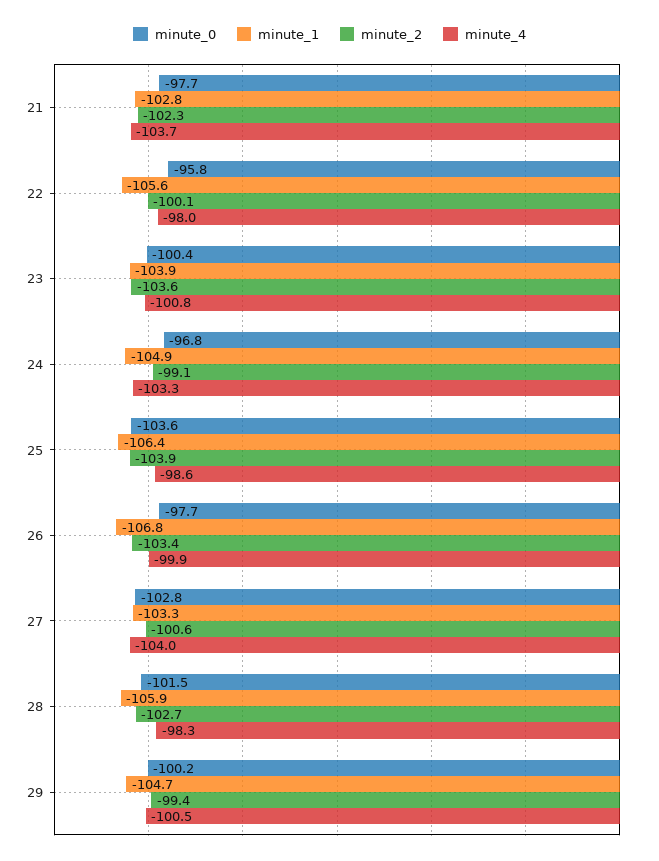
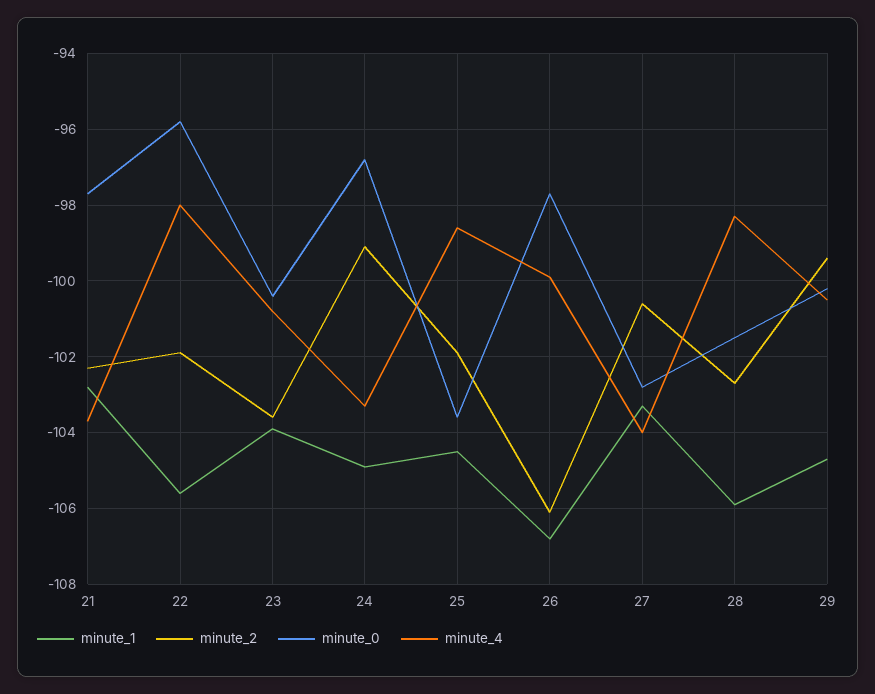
minute_2, 22: -100.1 -> -102
minute_1, 25: -106.4 -> -104.5
minute_2, 25: -103.9 -> -102
minute_2, 26: -103.4 -> -106

